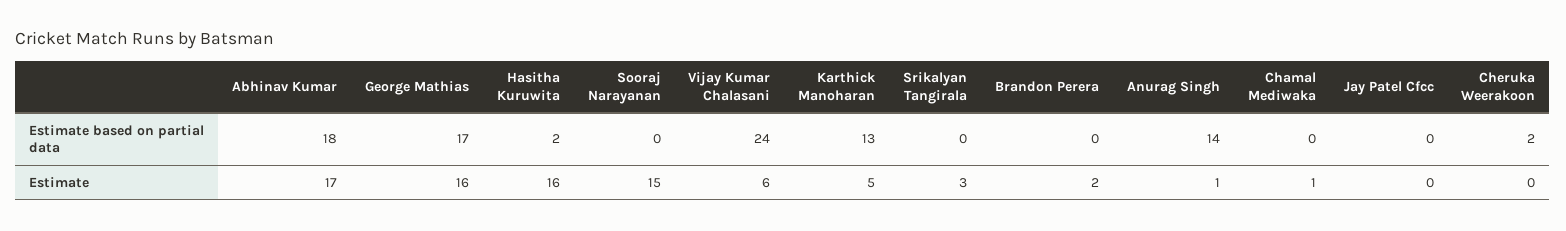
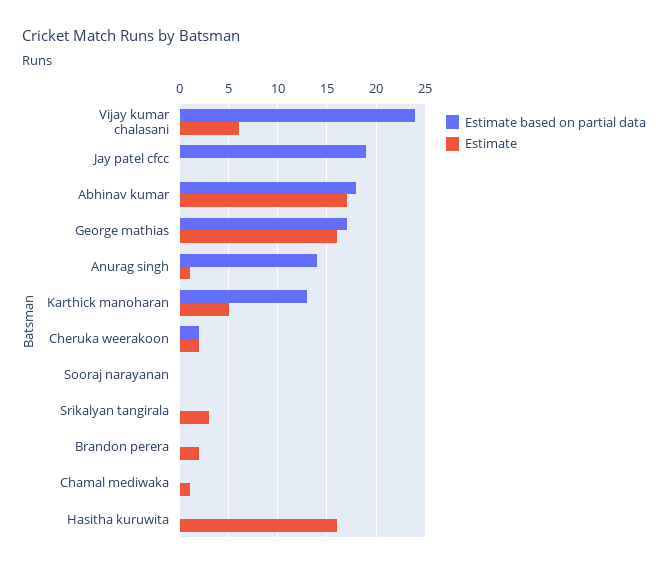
Estimate based on partial data, Hasitha Kuruwita: 2 -> 0
Estimate based on partial data, Jay Patel Cfcc: 0 -> 19
Estimate, Sooraj Narayanan: 15 -> 0
Estimate, Cheruka Weerakoon: 0 -> 2

